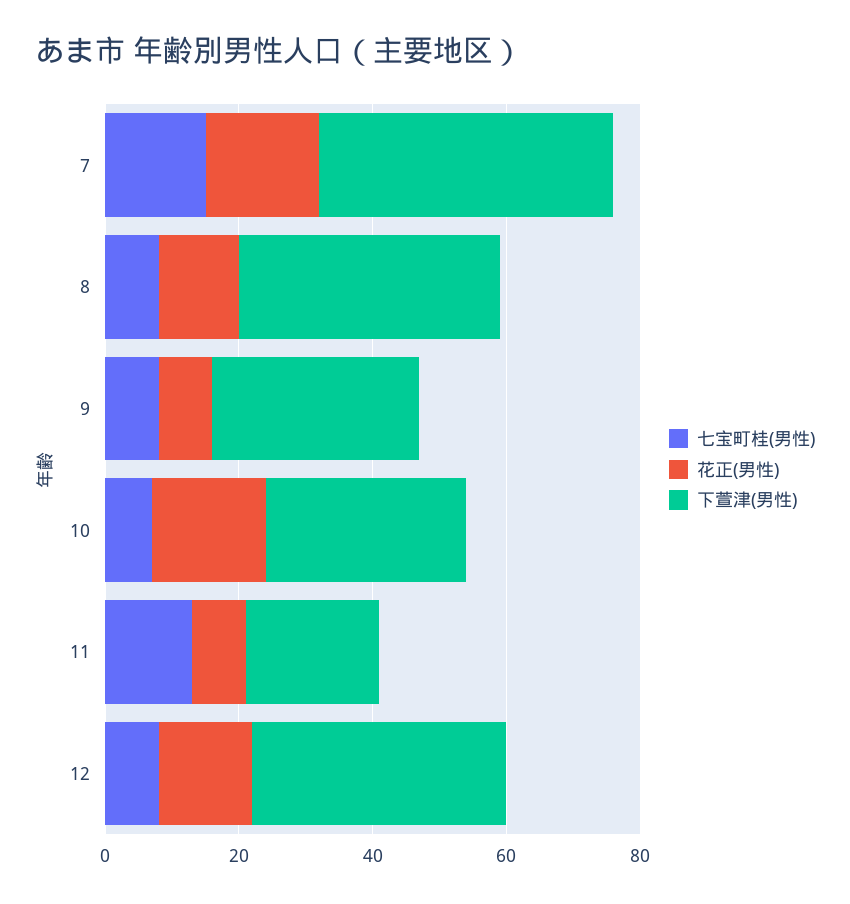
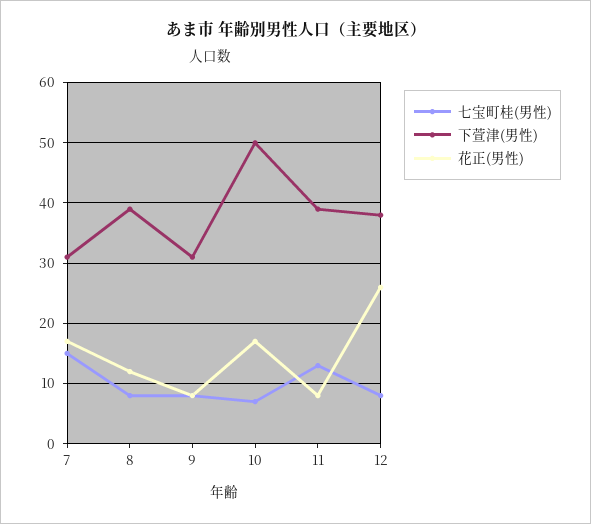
下萱津(男性), 7: 45 -> 31
下萱津(男性), 10: 30 -> 50
下萱津(男性), 11: 20 -> 39
花正(男性), 12: 15 -> 26

